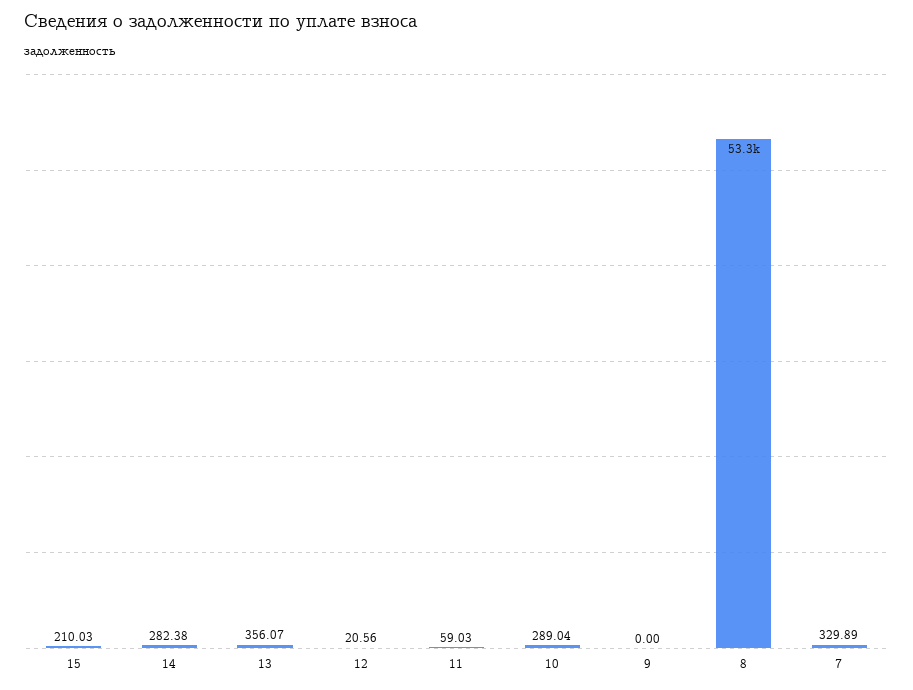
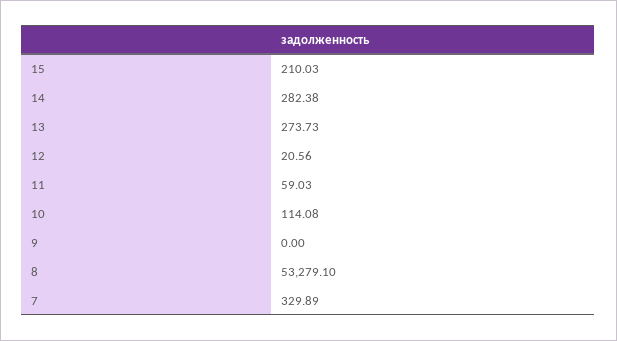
13: 356.07 -> 273.73
10: 289.04 -> 114.08

